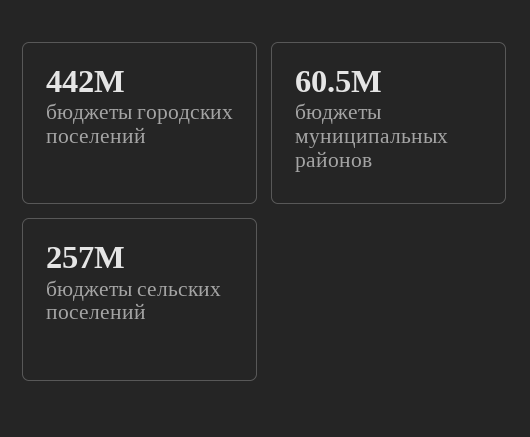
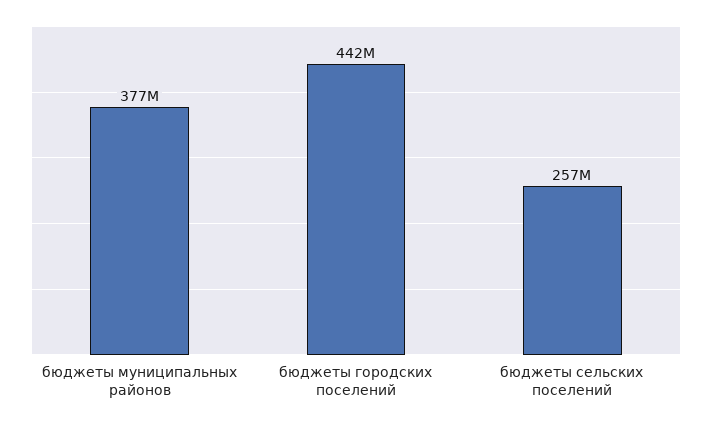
бюджеты муниципальных районов: 60500000 -> 377000000

